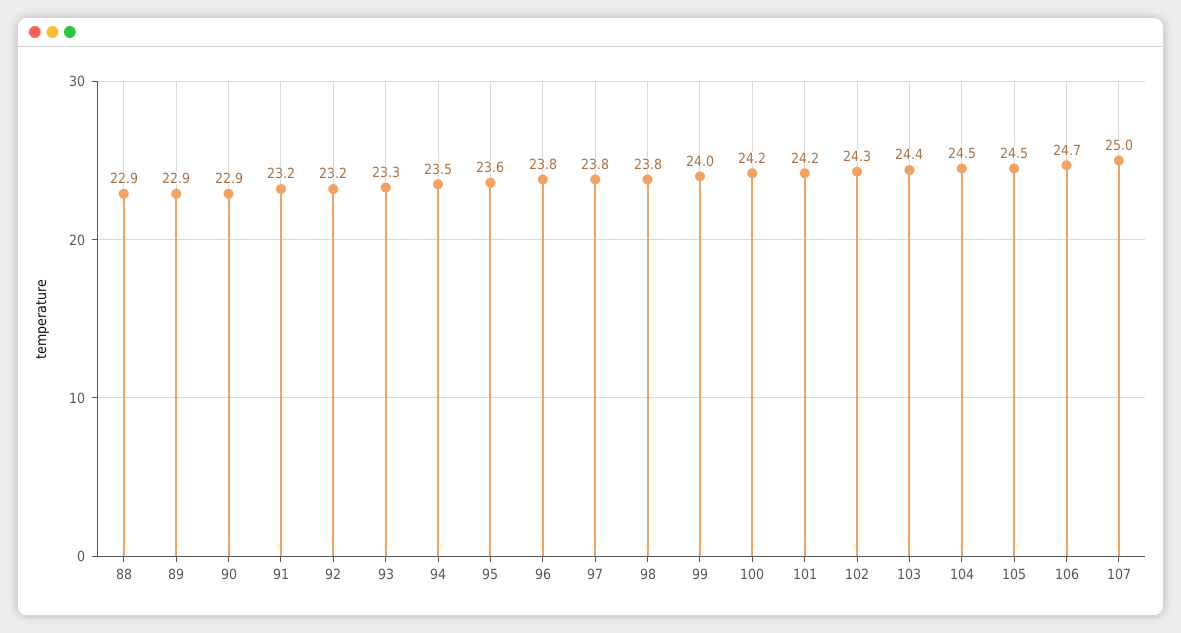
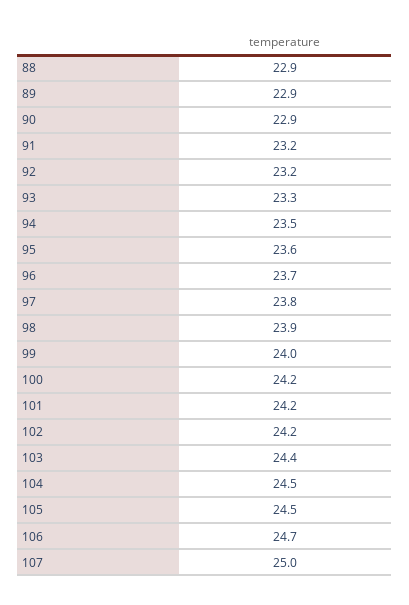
96: 23.8 -> 23.7
98: 23.8 -> 23.9
102: 24.3 -> 24.2

